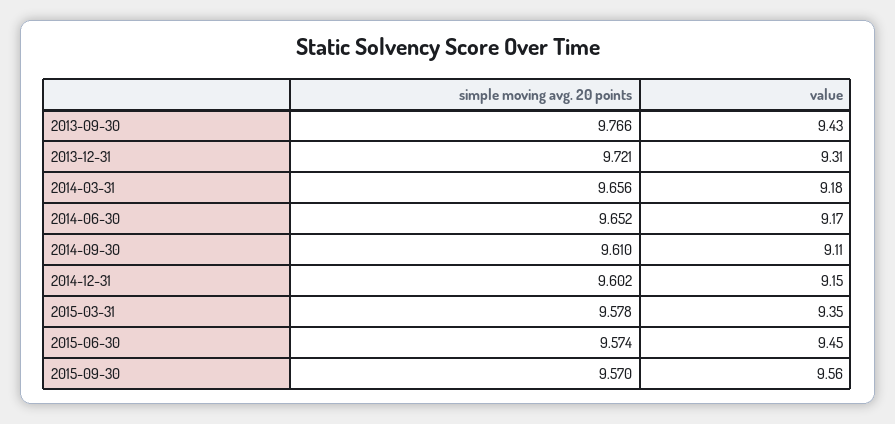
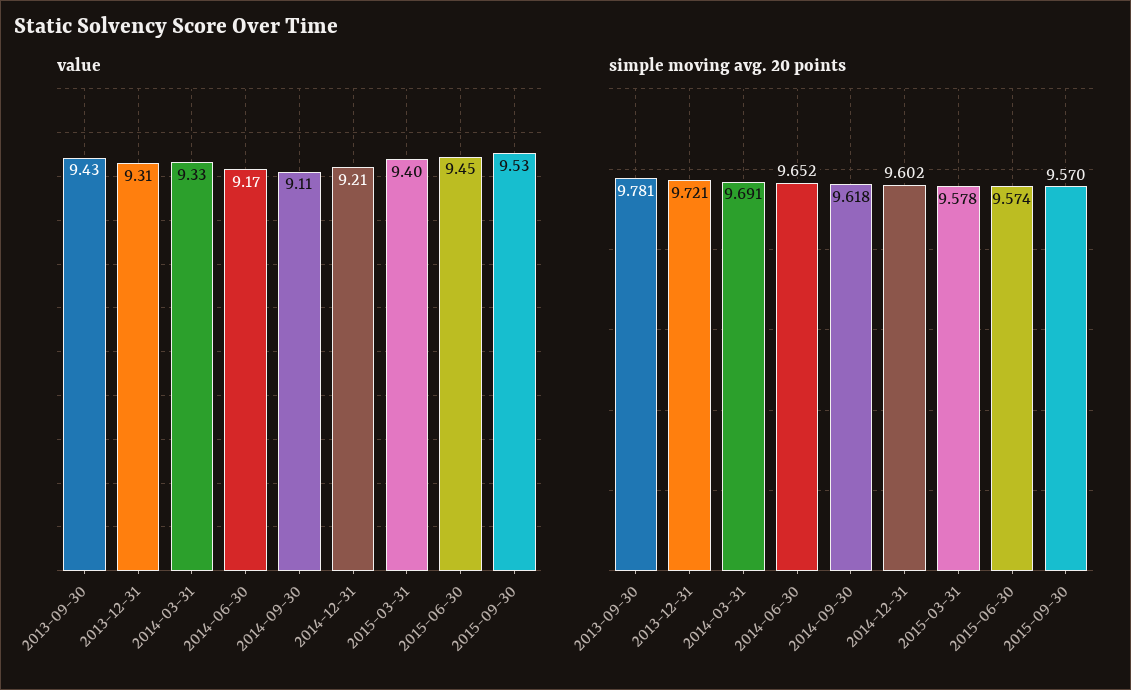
simple moving avg. 20 points, 2013-09-30: 9.766 -> 9.781
simple moving avg. 20 points, 2014-03-31: 9.656 -> 9.691
value, 2014-03-31: 9.18 -> 9.33
simple moving avg. 20 points, 2014-09-30: 9.61 -> 9.618
value, 2014-12-31: 9.15 -> 9.21
value, 2015-03-31: 9.35 -> 9.4
value, 2015-09-30: 9.56 -> 9.53

